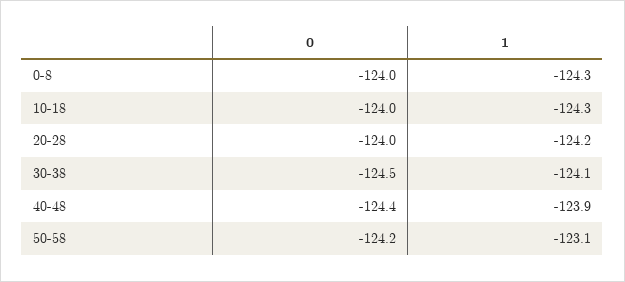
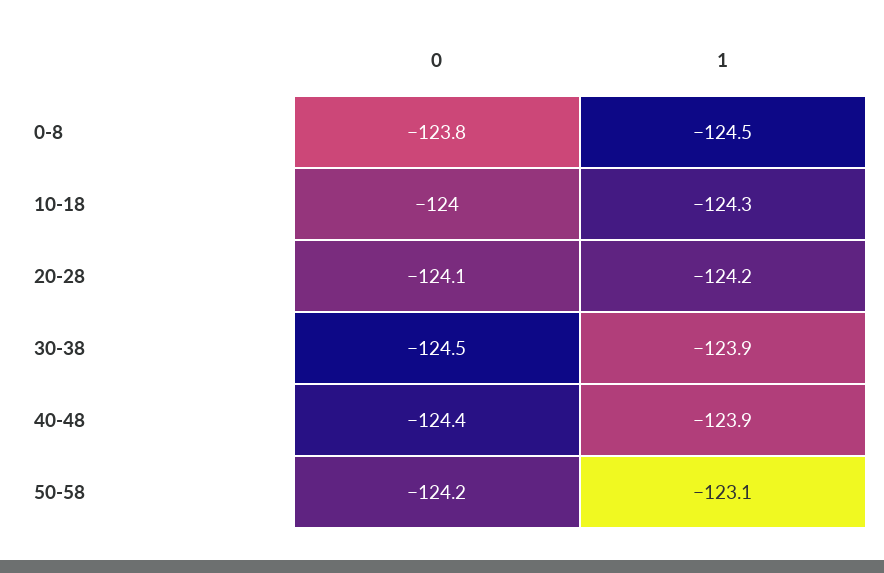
0, 0-8: -124 -> -123.8
1, 0-8: -124.3 -> -124.5
0, 20-28: -124 -> -124.1
1, 30-38: -124.1 -> -123.9

